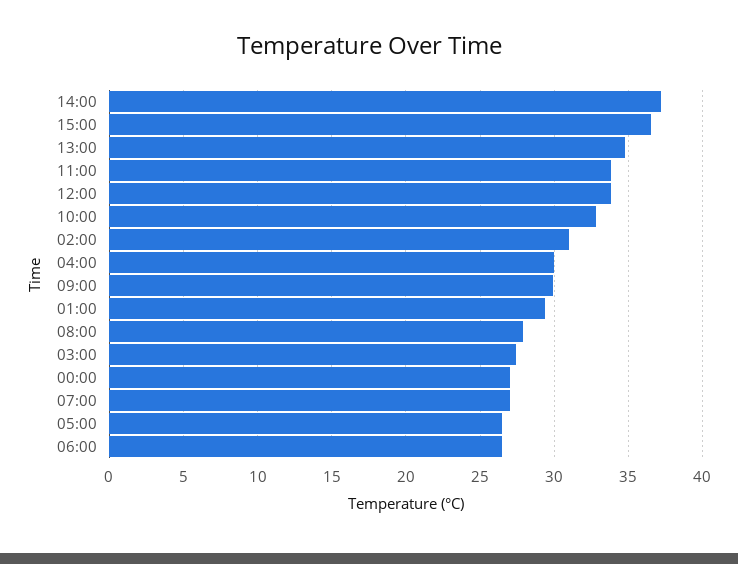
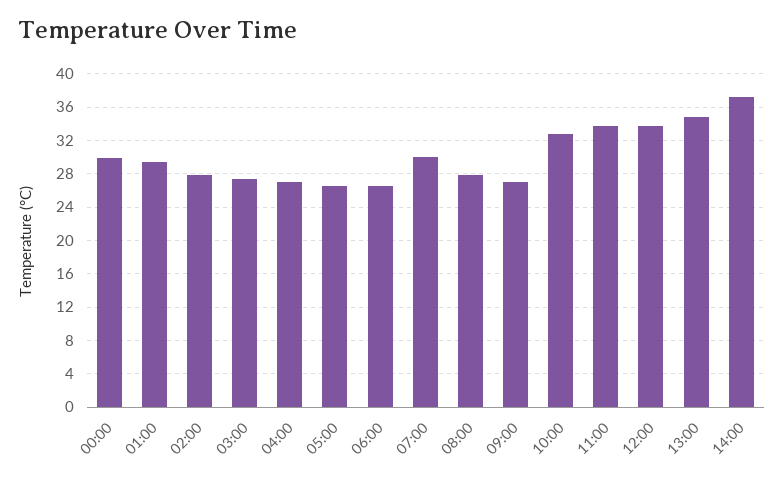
15:00: 36.5 -> none
02:00: 31 -> 28
04:00: 30 -> 27
09:00: 30 -> 27
00:00: 27 -> 30
07:00: 27 -> 30

